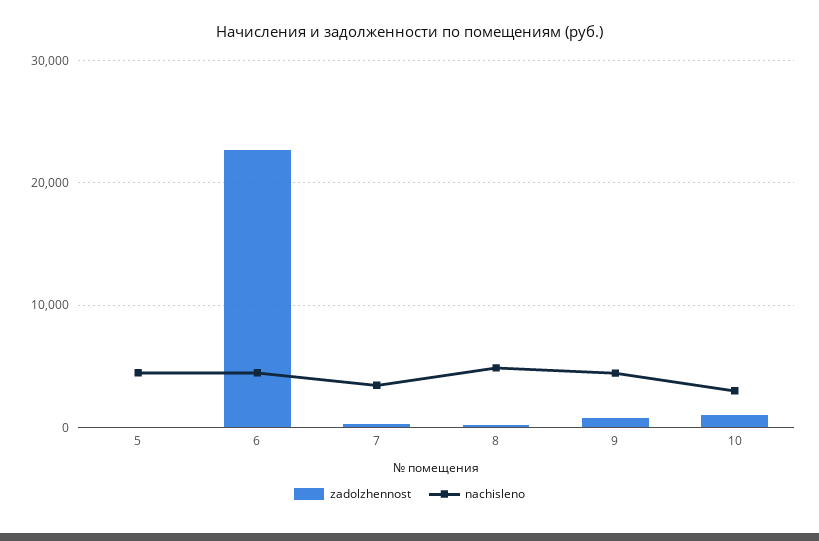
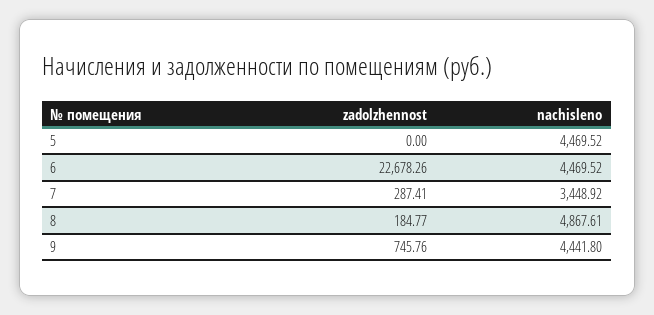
zadolzhennost, 10: 1000 -> none
nachisleno, 10: 3000 -> none

